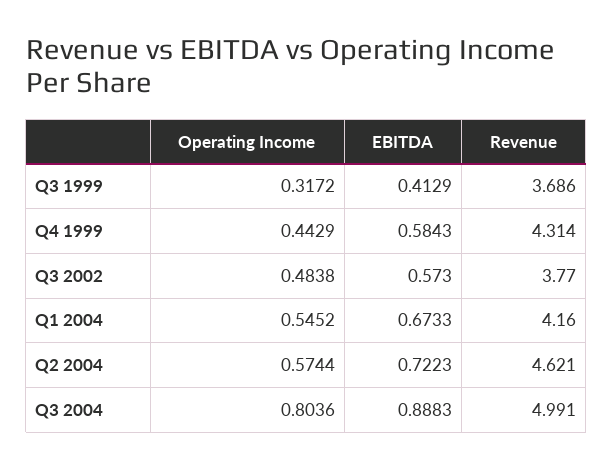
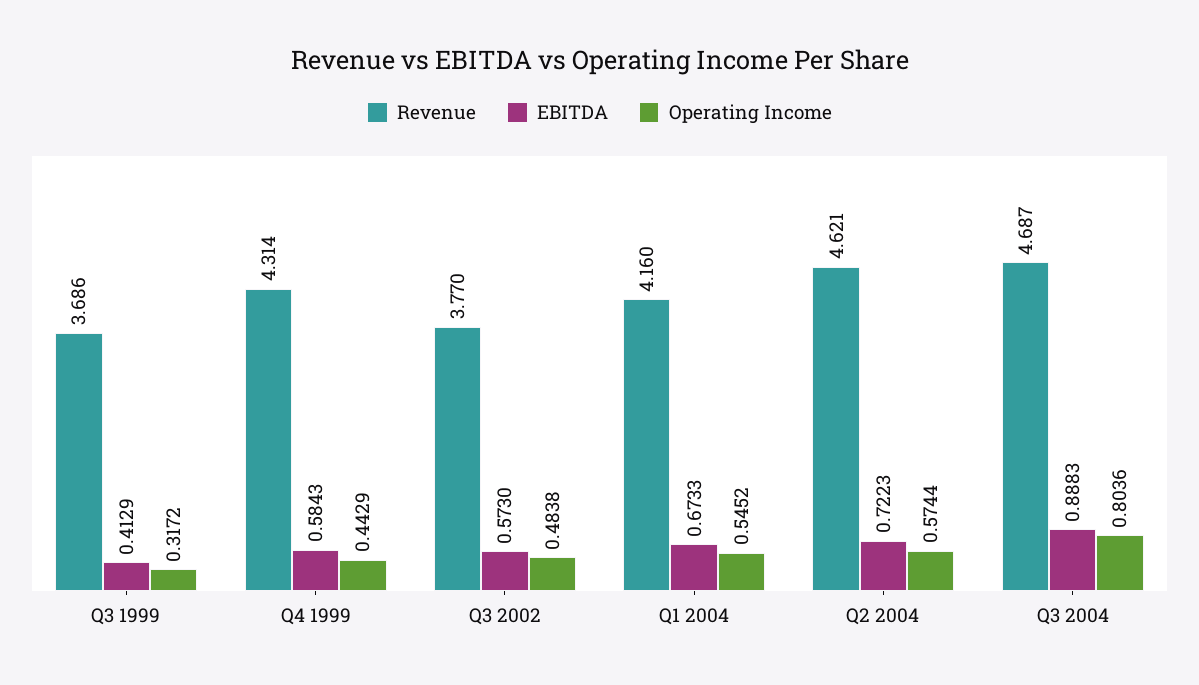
Revenue, Q3 2004: 4.991 -> 4.687

